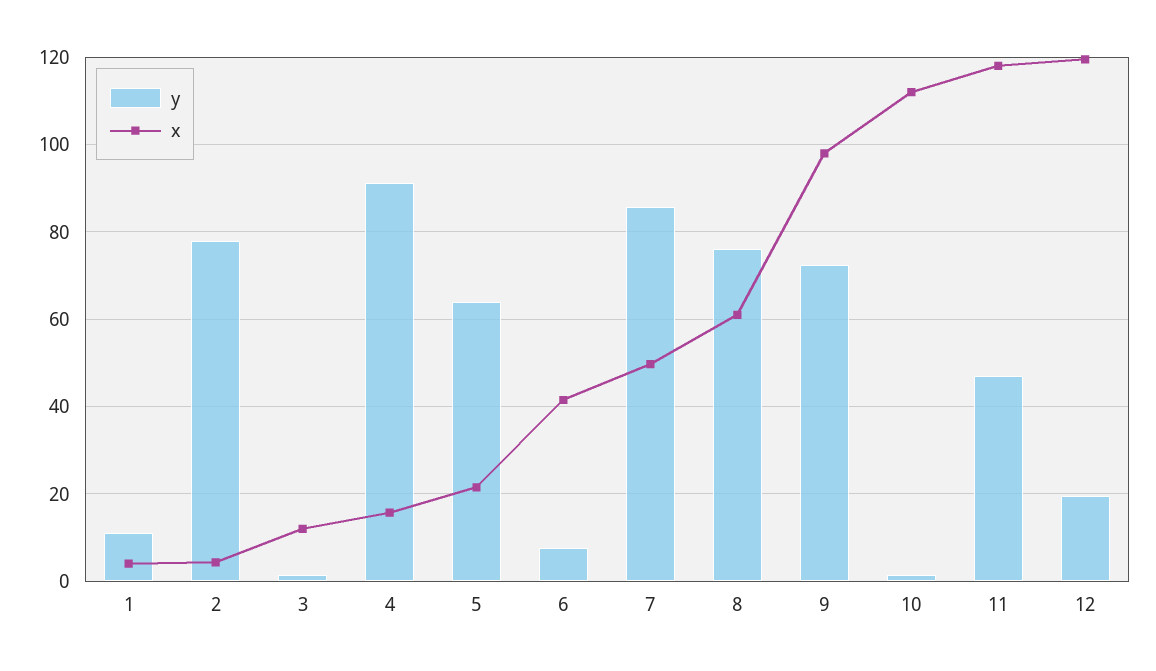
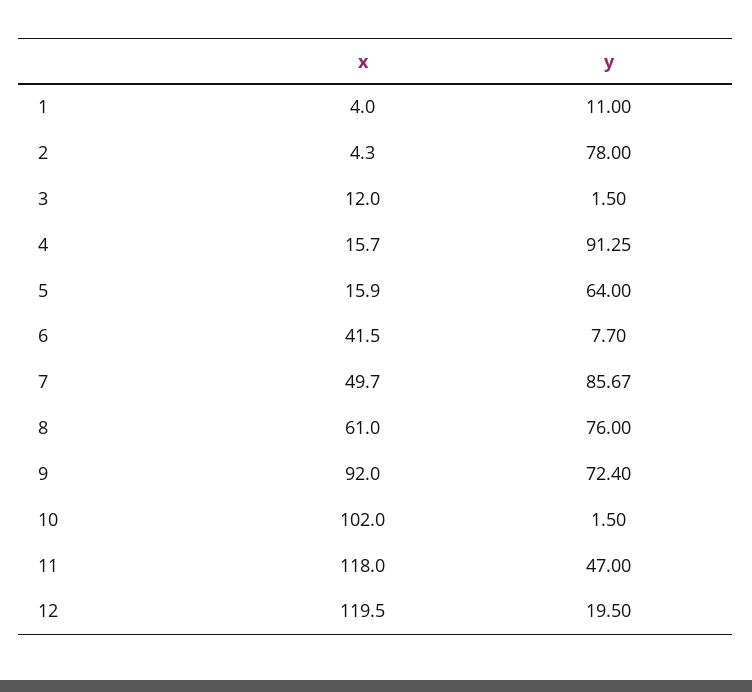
x, 5: 22 -> 15.9
x, 9: 98 -> 92
x, 10: 112 -> 102

